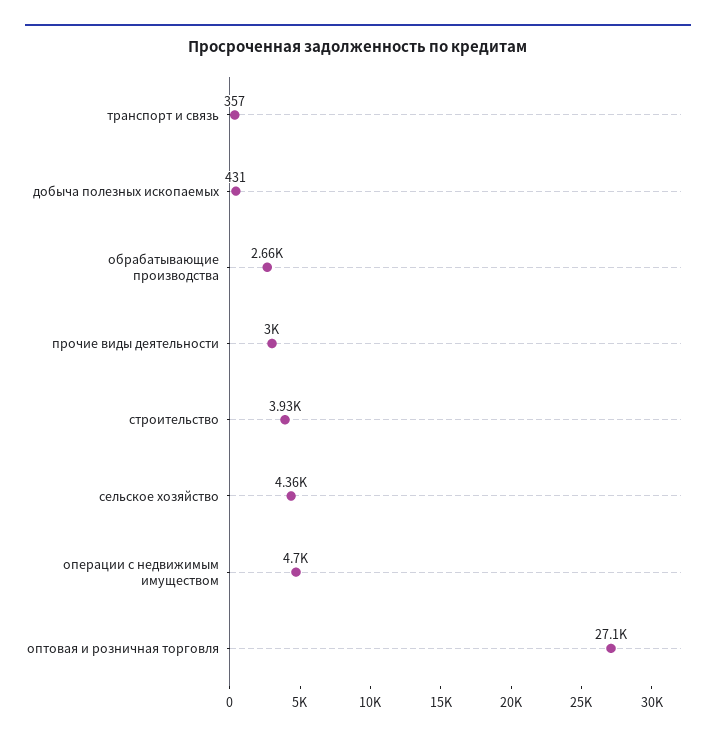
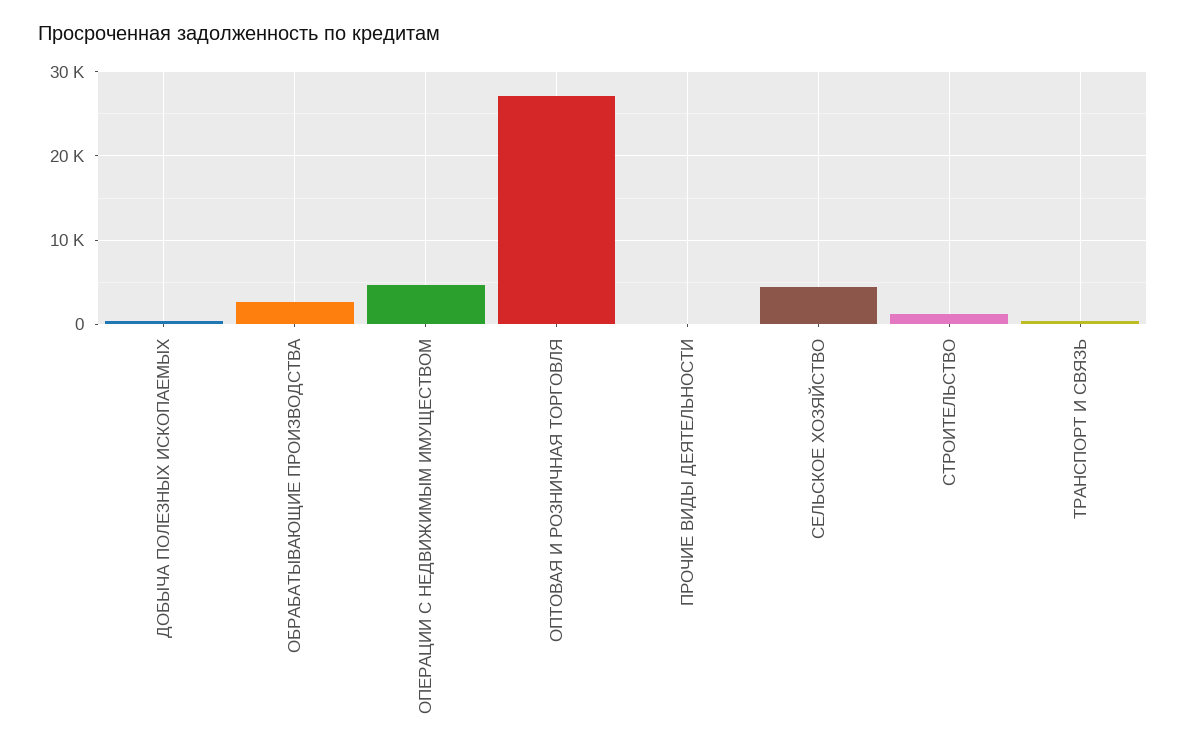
прочие виды деятельности: 3000 -> 0
строительство: 3930 -> 1000

